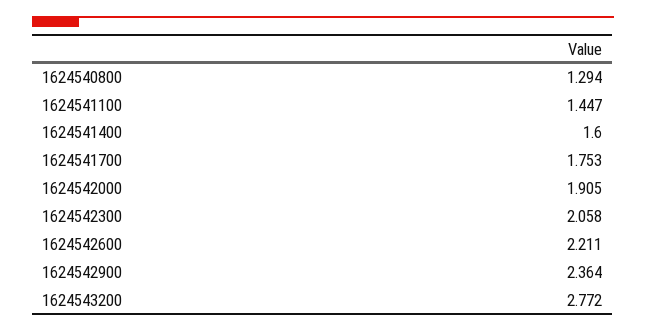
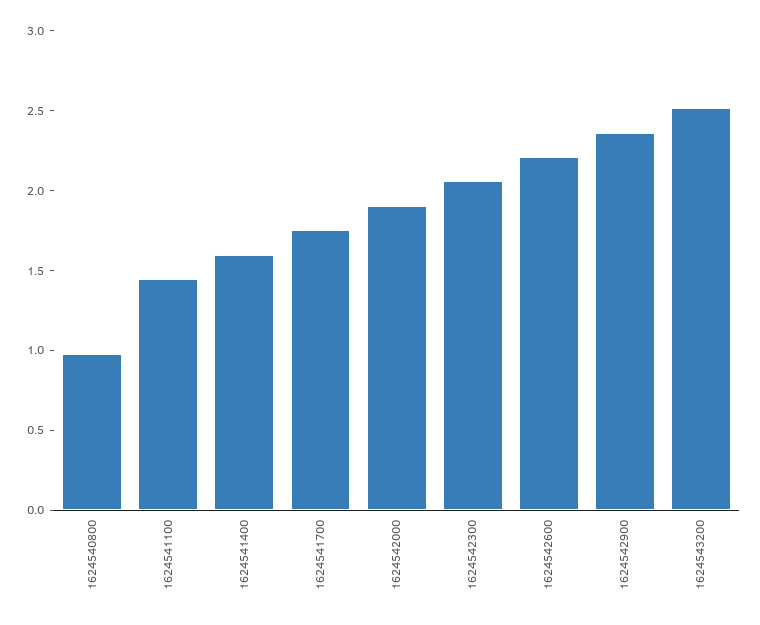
1624540800: 1.294 -> 1
1624543200: 2.772 -> 2.5

